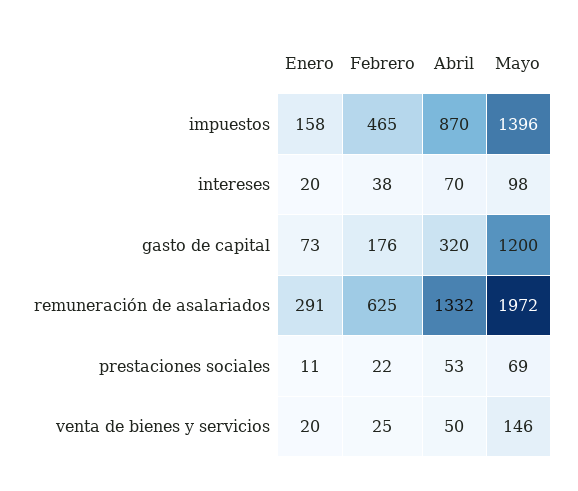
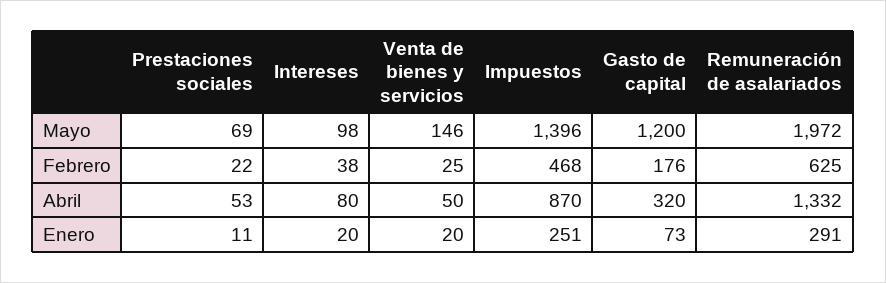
Enero, impuestos: 158 -> 251
Febrero, impuestos: 465 -> 468
Abril, intereses: 70 -> 80

